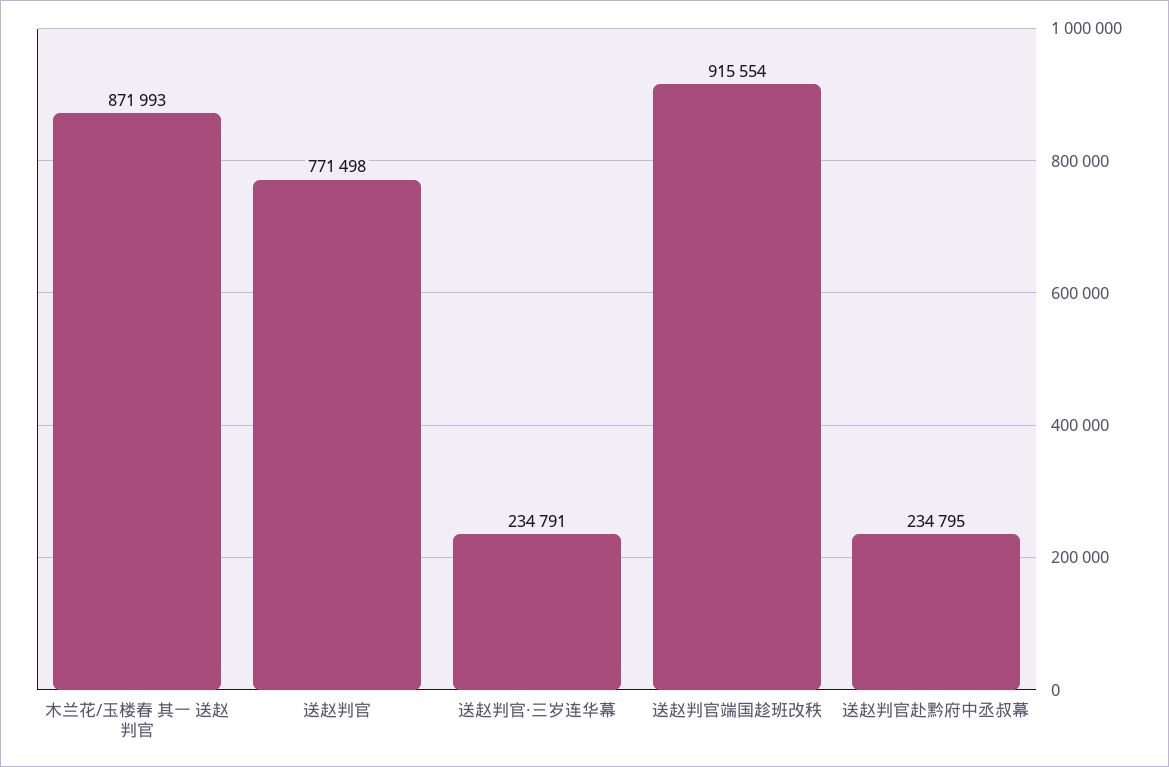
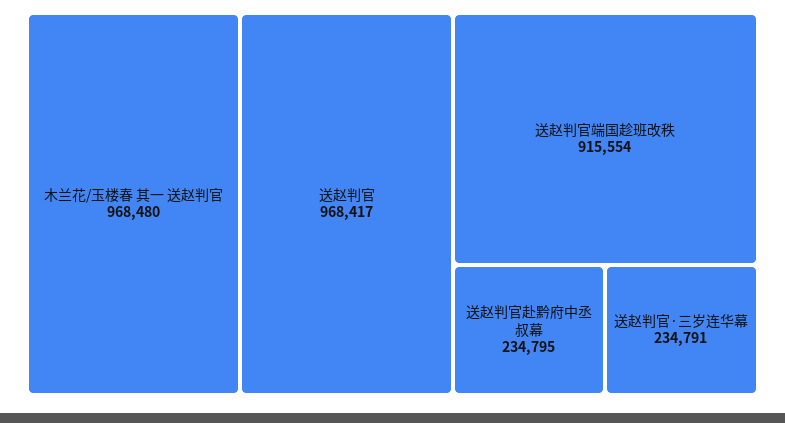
木兰花/玉楼春 其一 送赵判官: 871993 -> 968480
送赵判官: 771498 -> 968417

